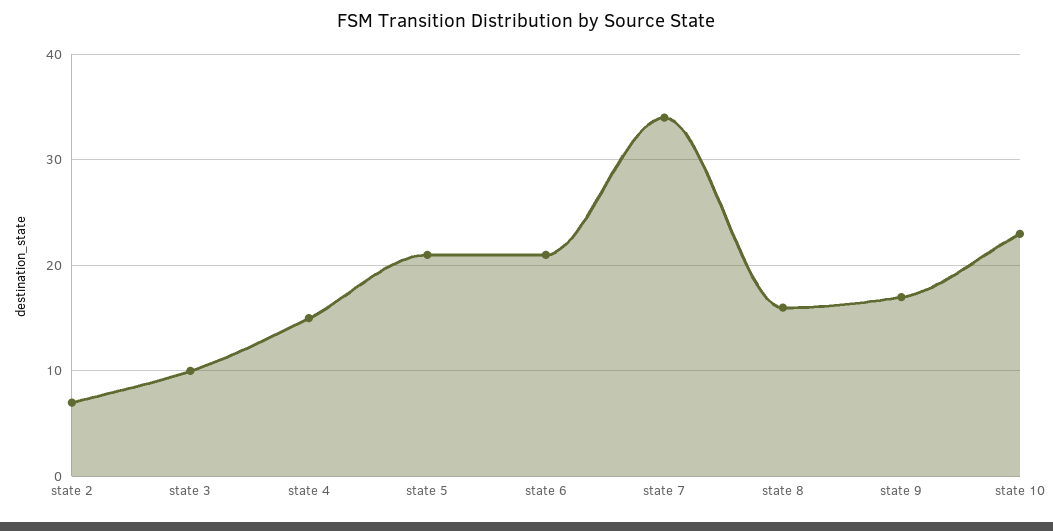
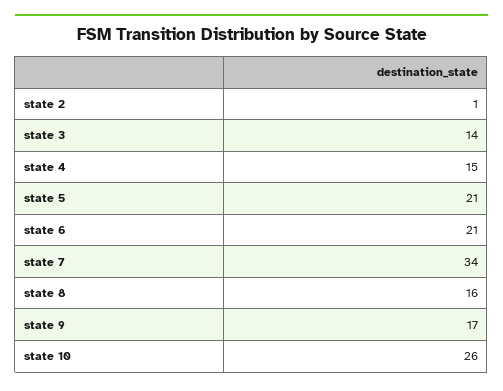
state 2: 7 -> 1
state 3: 10 -> 14
state 10: 23 -> 26

